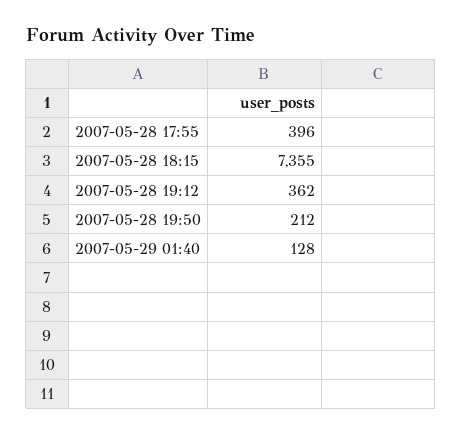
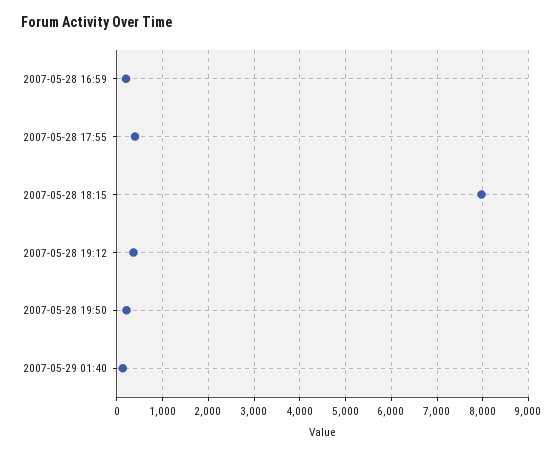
2007-05-28 18:15: 7355 -> 8000
2007-05-28 16:59: none -> 200

